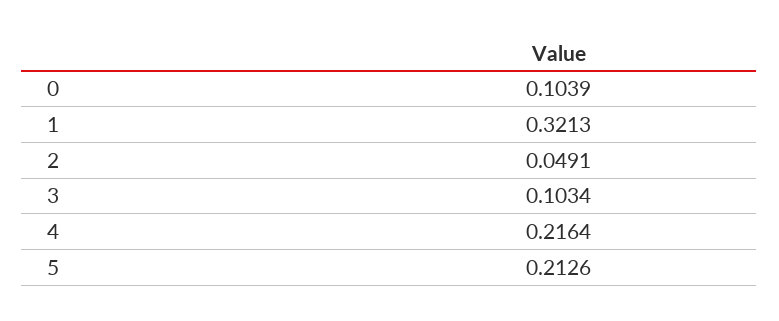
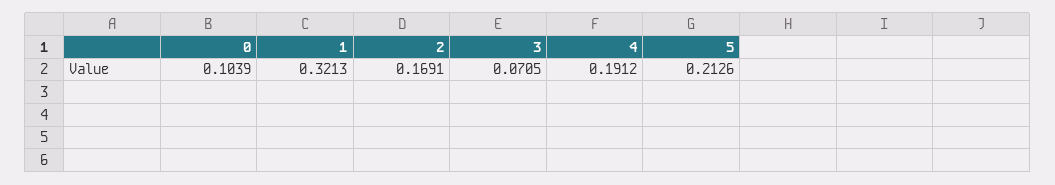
2: 0.0491 -> 0.1691
3: 0.1034 -> 0.0705
4: 0.2164 -> 0.1912

